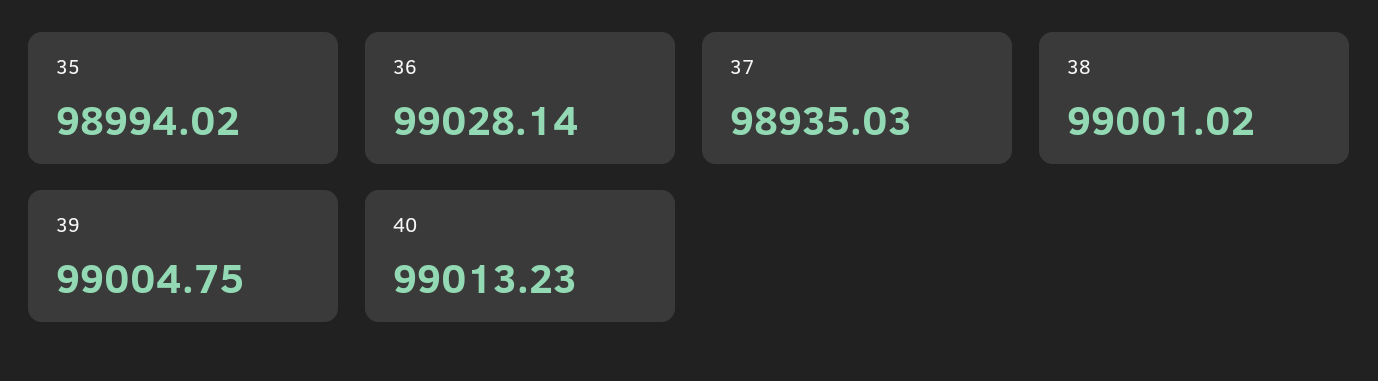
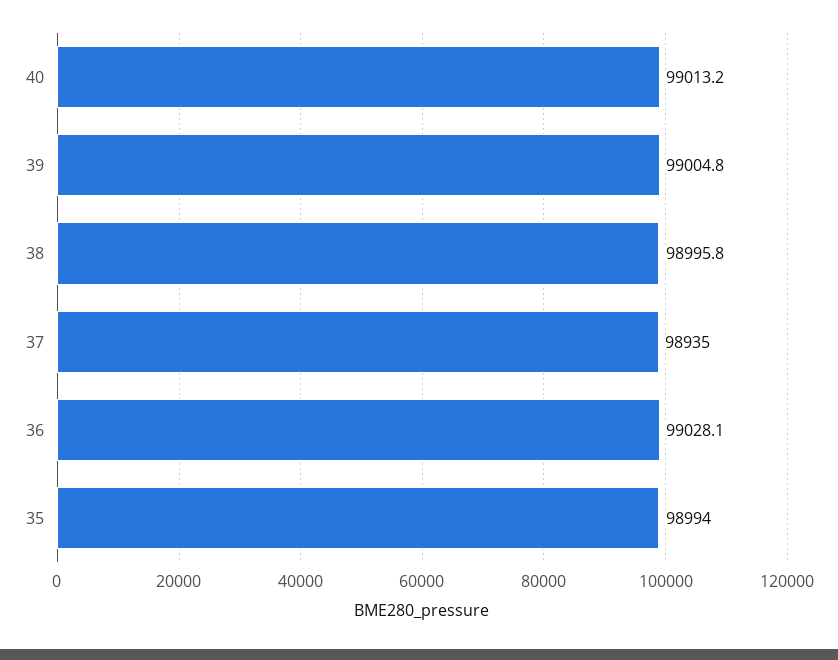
38: 99001.02 -> 98995.8

